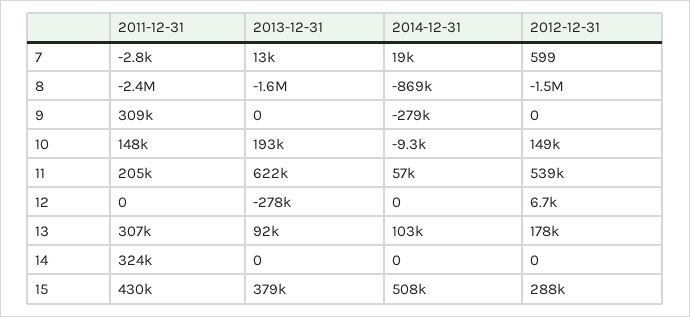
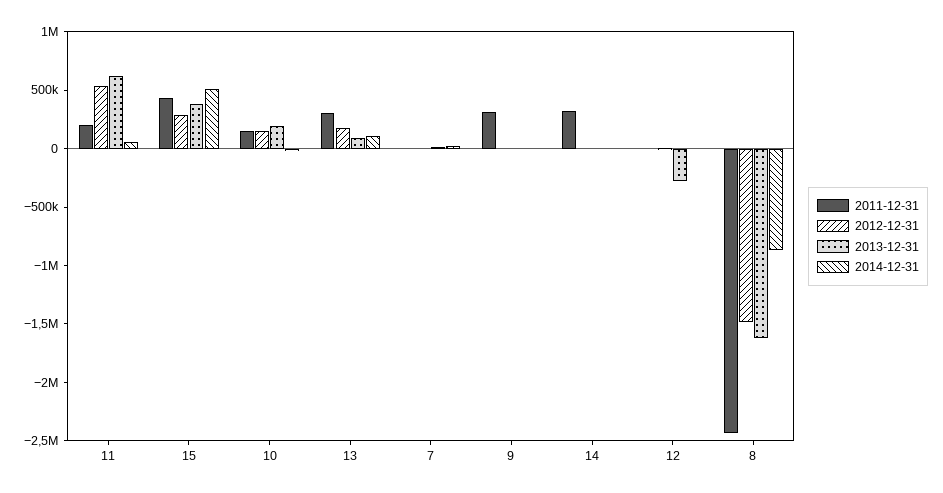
2014-12-31, 9: -279000 -> 0

